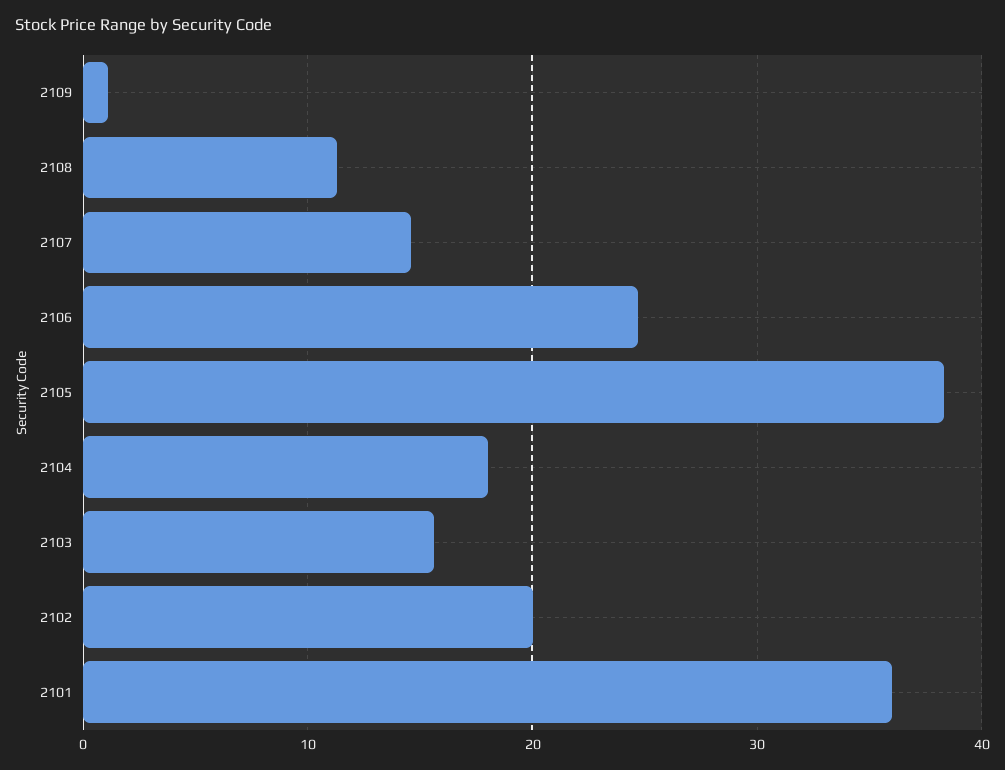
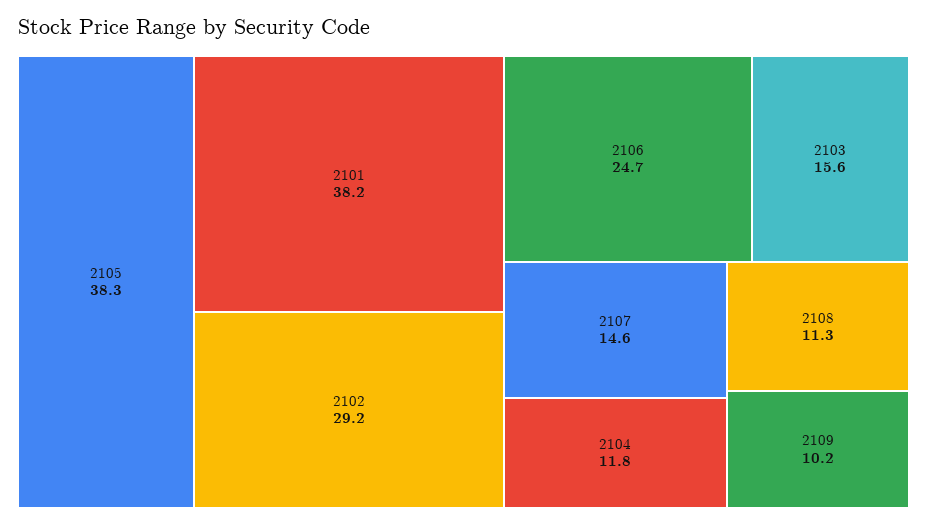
2109: 1 -> 10.2
2104: 18 -> 11.8
2102: 20 -> 29.2
2101: 36 -> 38.2

